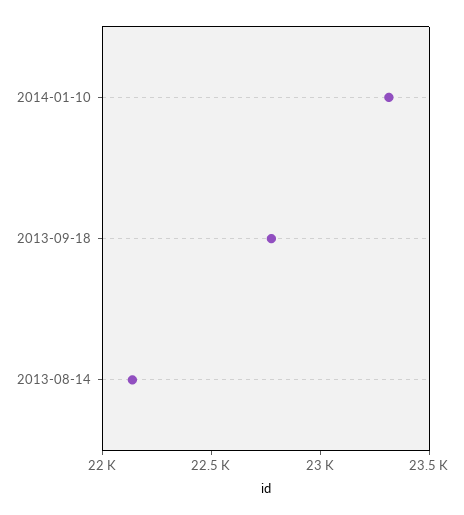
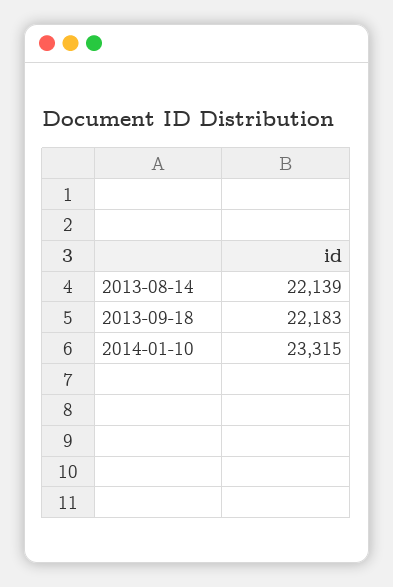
2013-09-18: 22800 -> 22183

